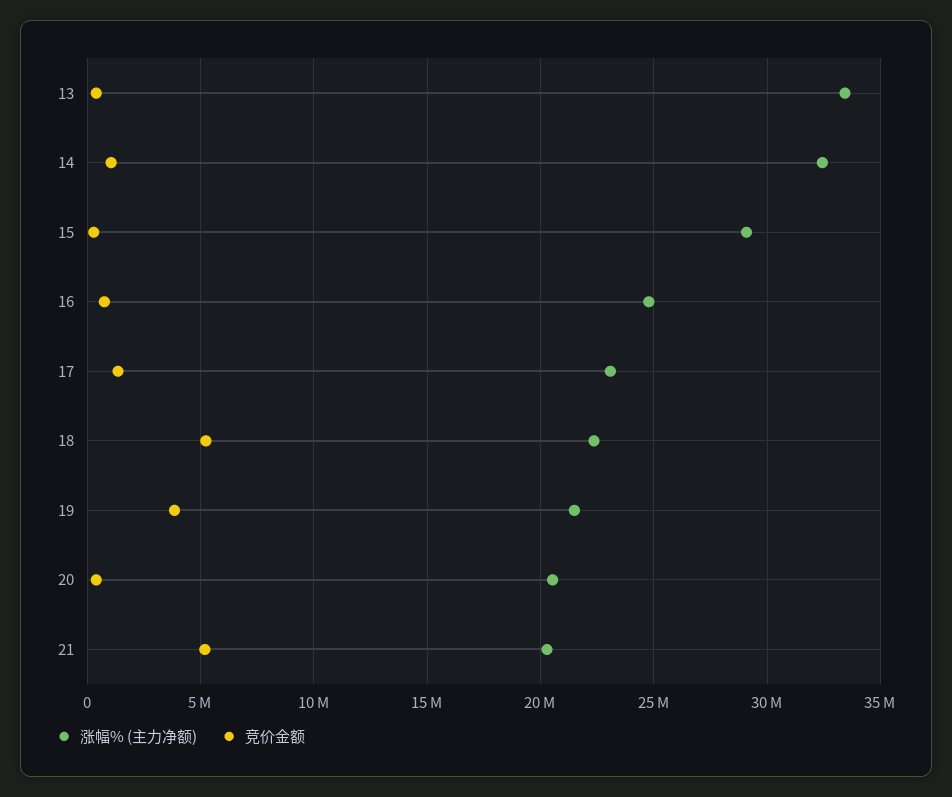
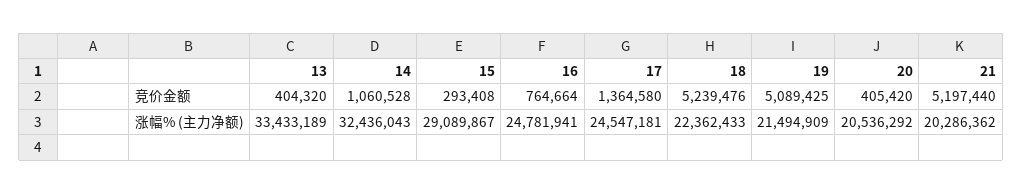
涨幅% (主力净额), 17: 23000000 -> 24547181
竞价金额, 19: 4000000 -> 5089425

